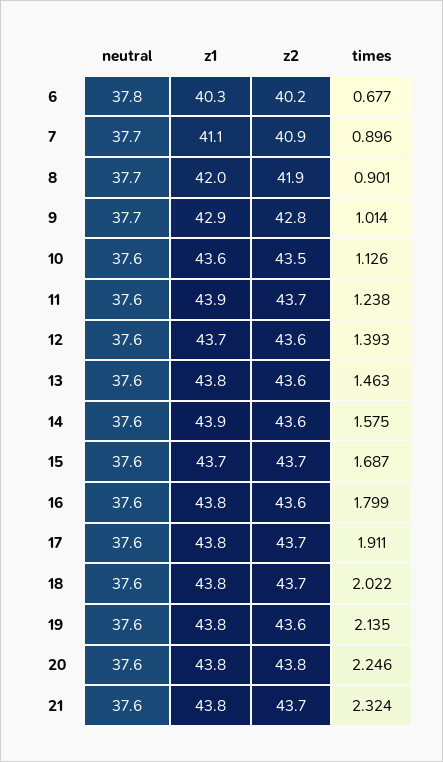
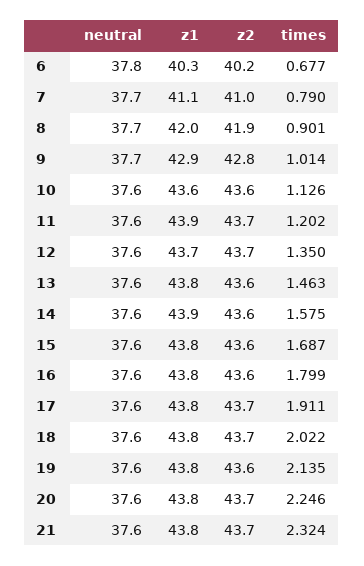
z2, 7: 40.9 -> 41
times, 7: 0.896 -> 0.79
z2, 10: 43.5 -> 43.6
times, 11: 1.238 -> 1.202
z2, 12: 43.6 -> 43.7
times, 12: 1.393 -> 1.35
z1, 15: 43.7 -> 43.8
z2, 15: 43.7 -> 43.6
z2, 20: 43.8 -> 43.7

